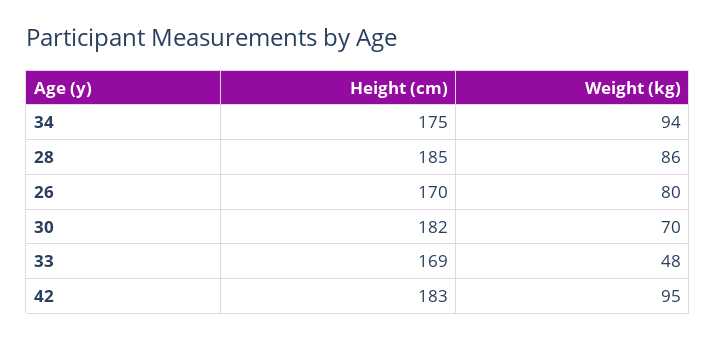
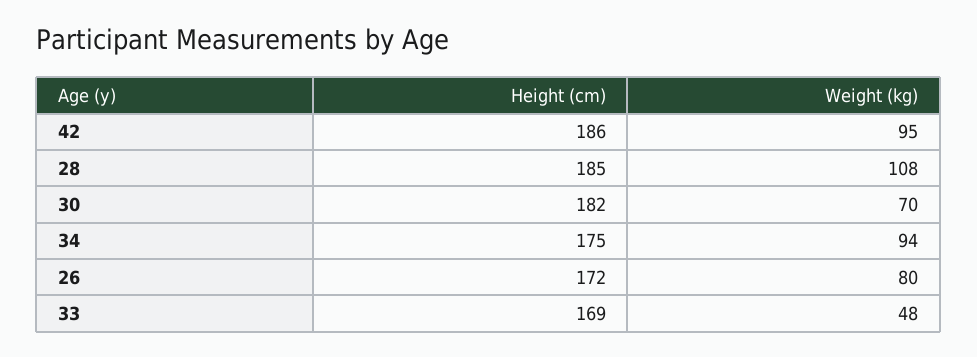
Weight (kg), 28: 86 -> 108
Height (cm), 26: 170 -> 172
Height (cm), 42: 183 -> 186

